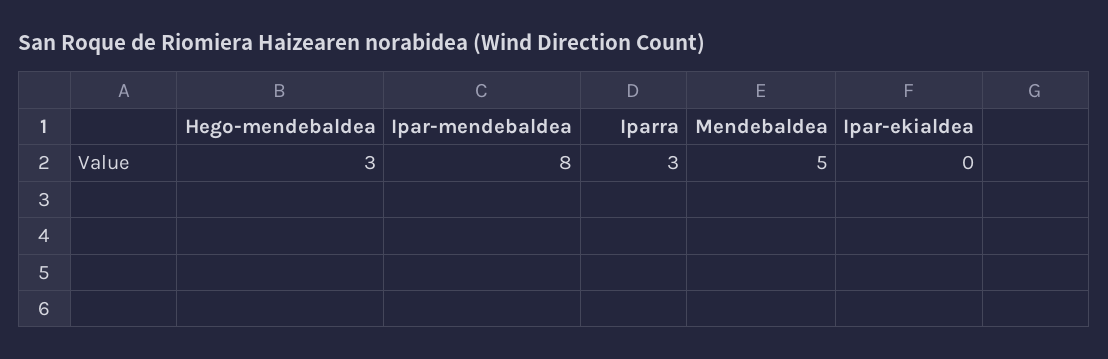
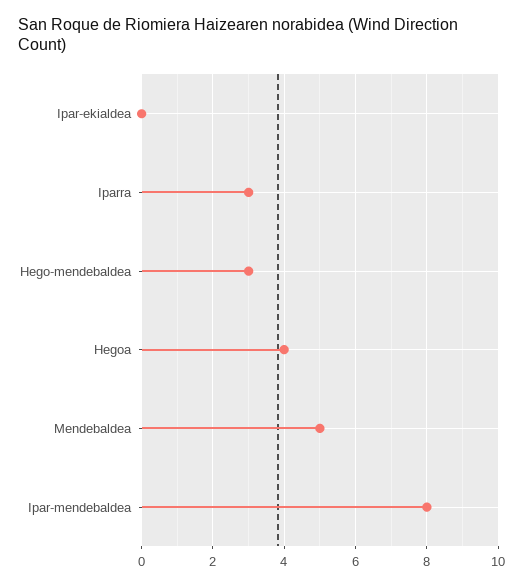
Hegoa: none -> 4

